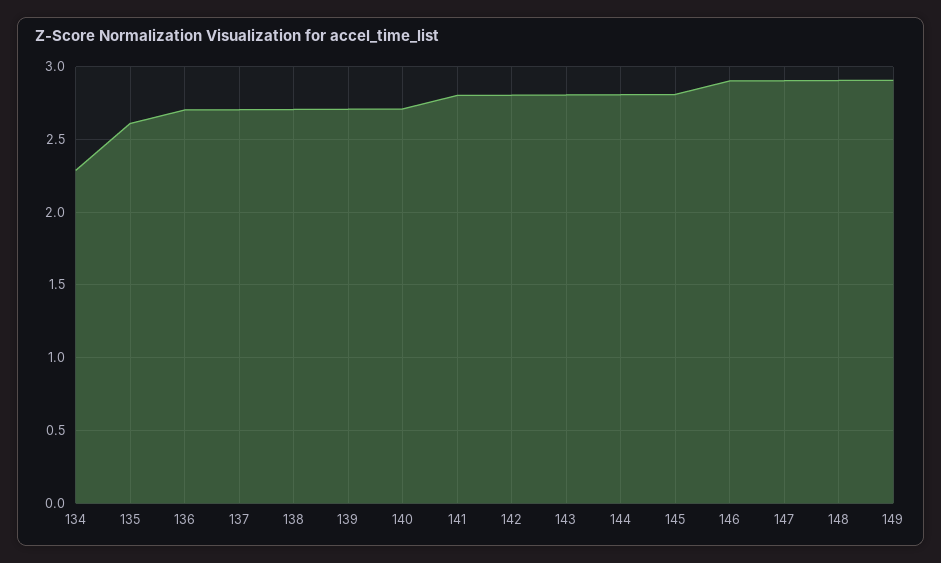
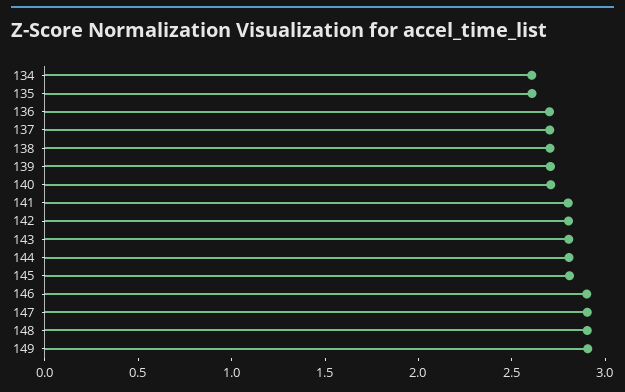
134: 2.3 -> 2.6

